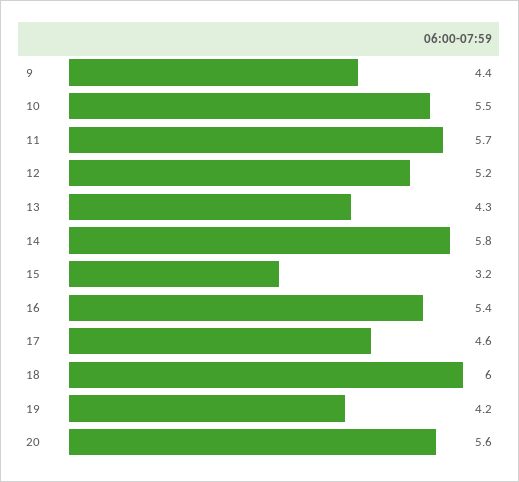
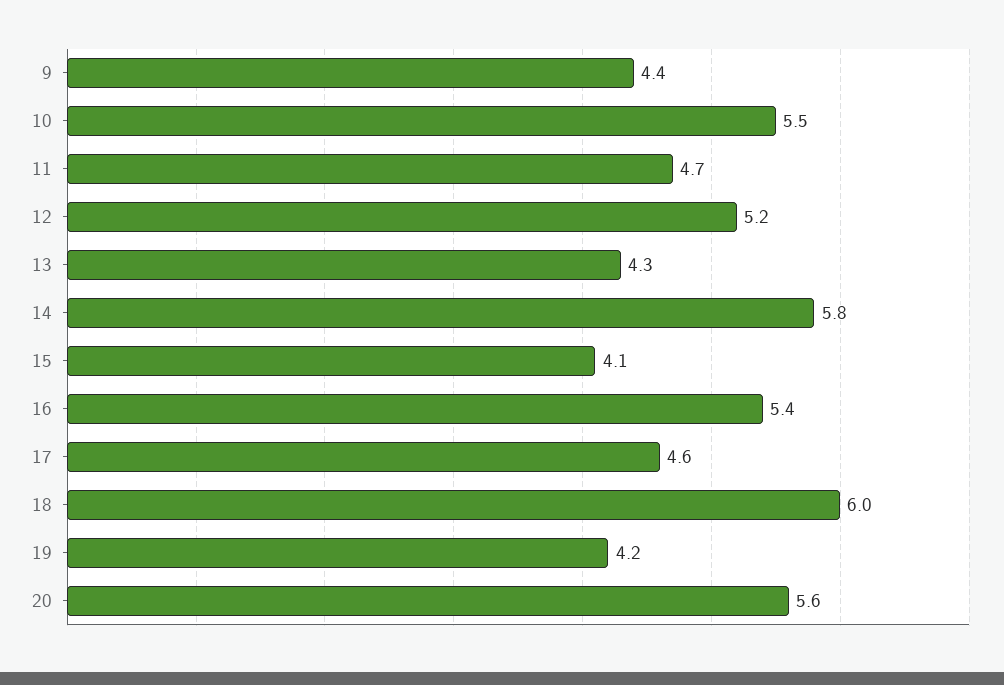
11: 5.7 -> 4.7
15: 3.2 -> 4.1

